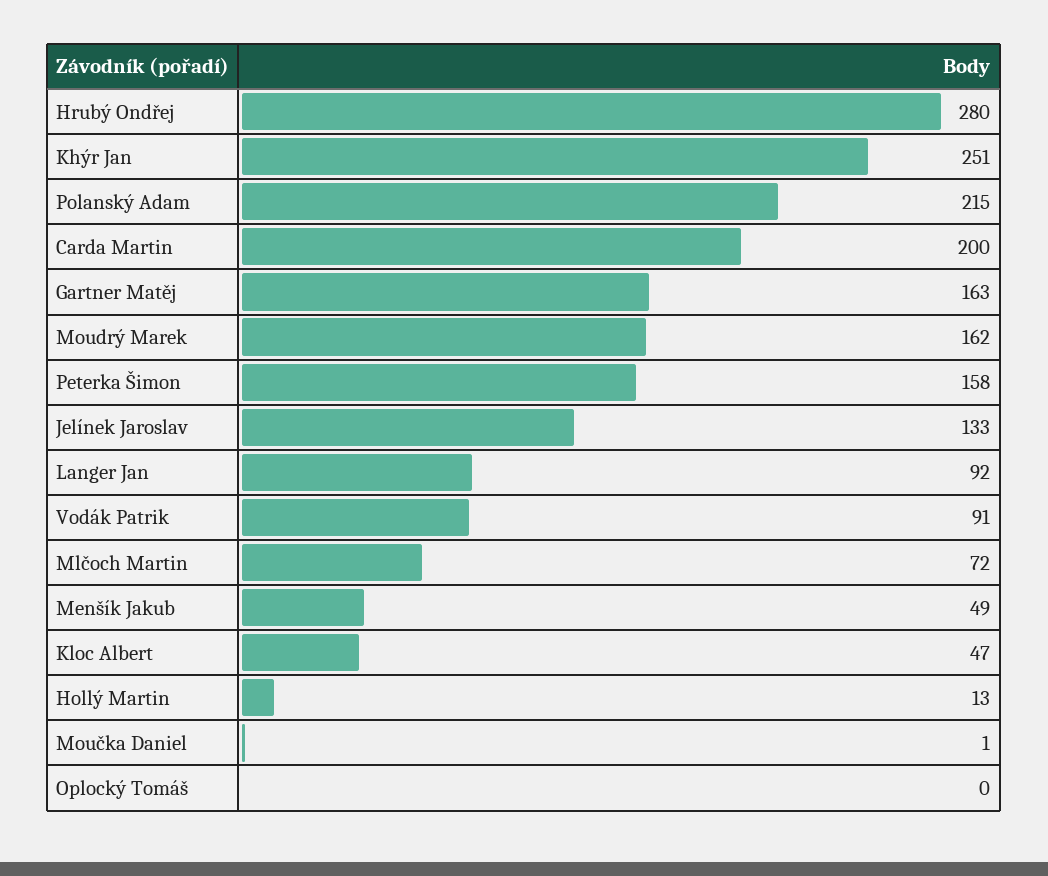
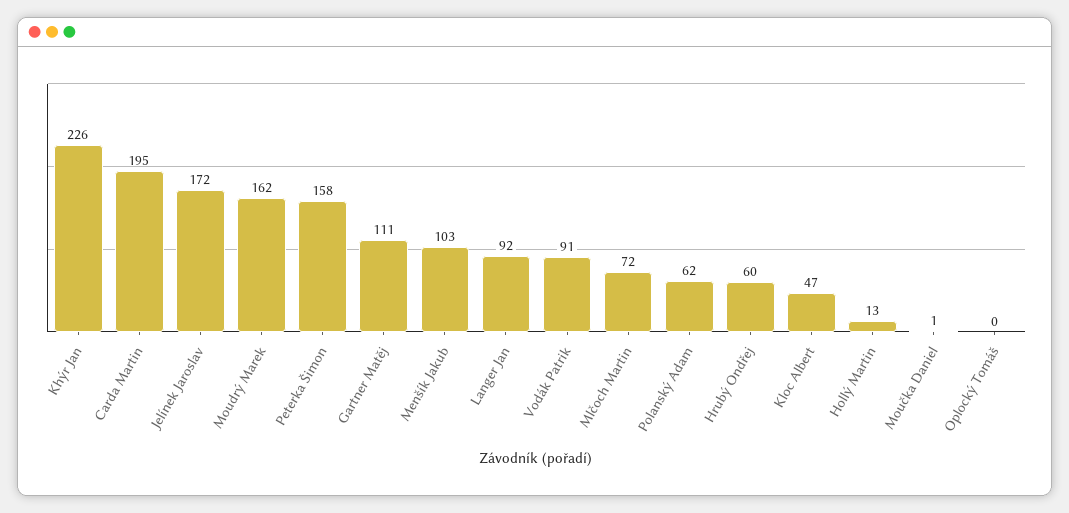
Hrubý Ondřej: 280 -> 60
Khýr Jan: 251 -> 226
Polanský Adam: 215 -> 62
Carda Martin: 200 -> 195
Gartner Matěj: 163 -> 111
Jelínek Jaroslav: 133 -> 172
Menšík Jakub: 49 -> 103

